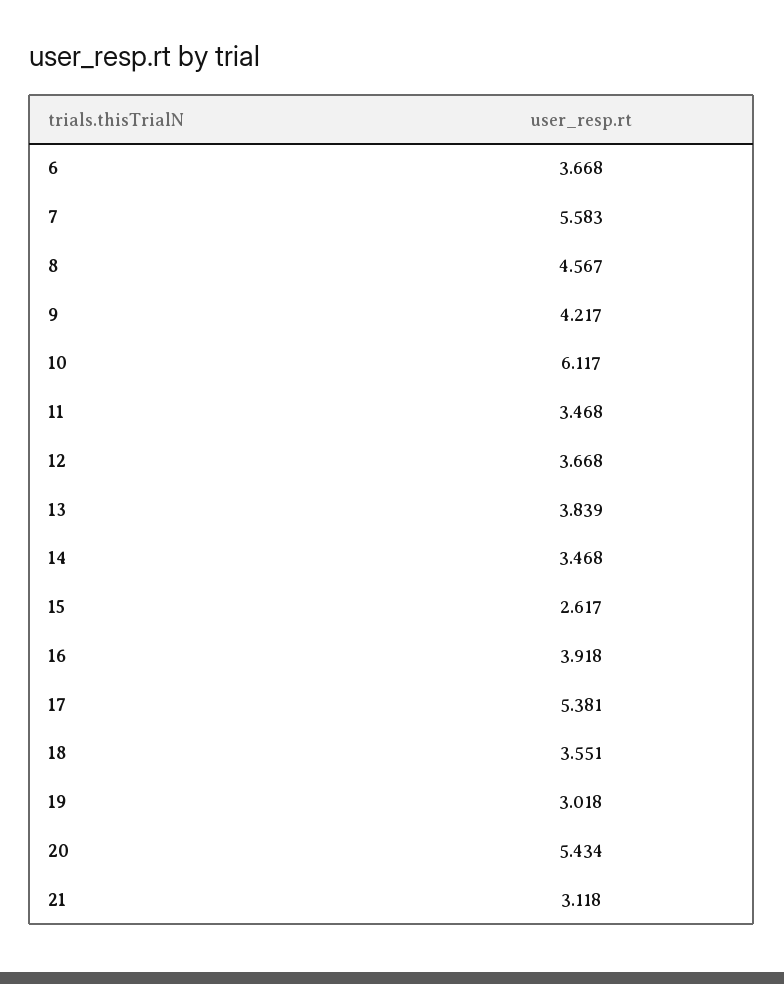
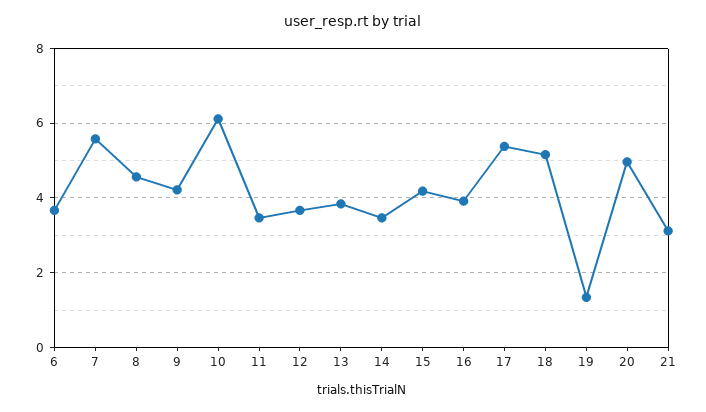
15: 2.617 -> 4.2
18: 3.551 -> 5.2
19: 3.018 -> 1.4
20: 5.434 -> 5

